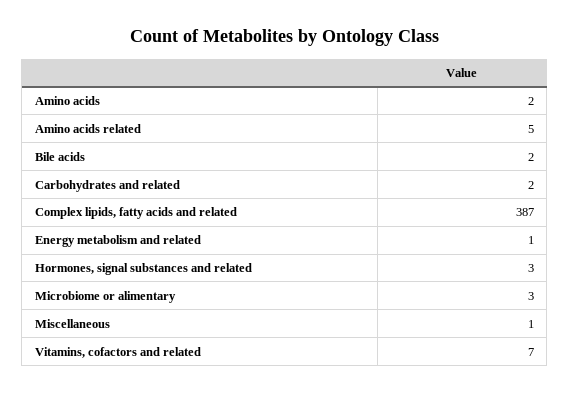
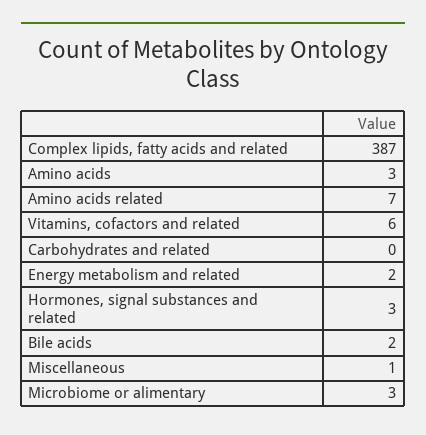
Amino acids: 2 -> 3
Amino acids related: 5 -> 7
Carbohydrates and related: 2 -> 0
Energy metabolism and related: 1 -> 2
Vitamins, cofactors and related: 7 -> 6

